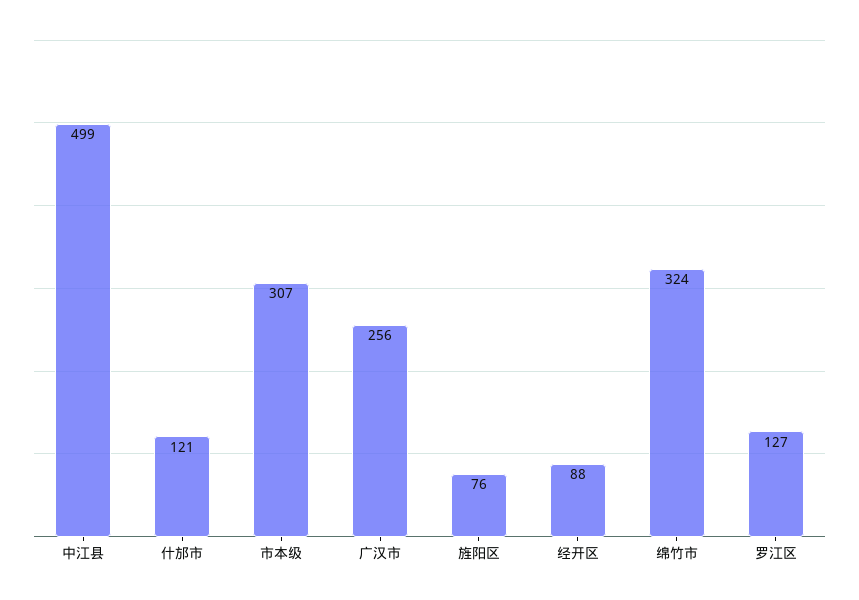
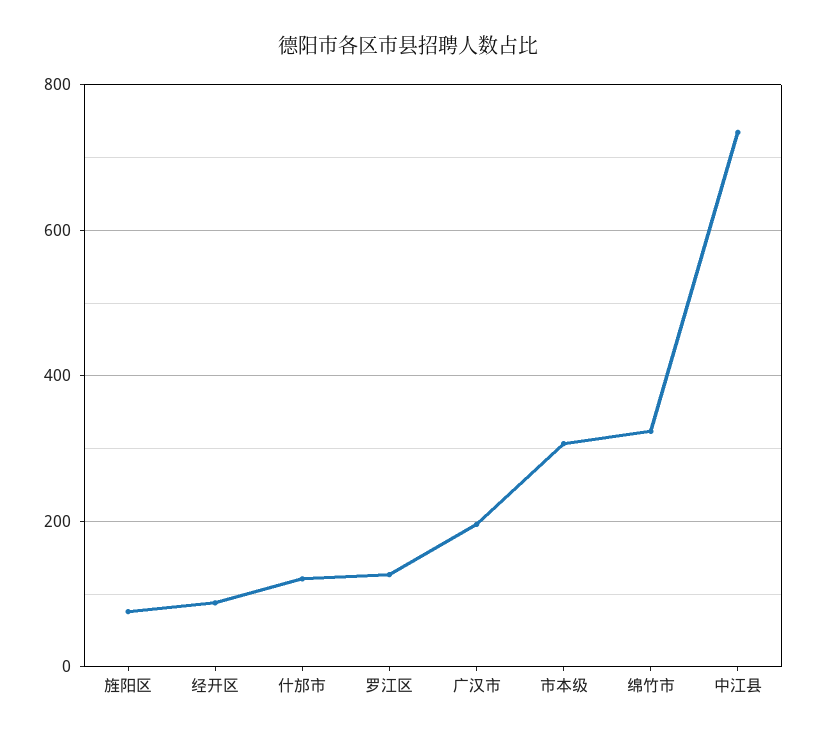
中江县: 499 -> 740
广汉市: 256 -> 200

